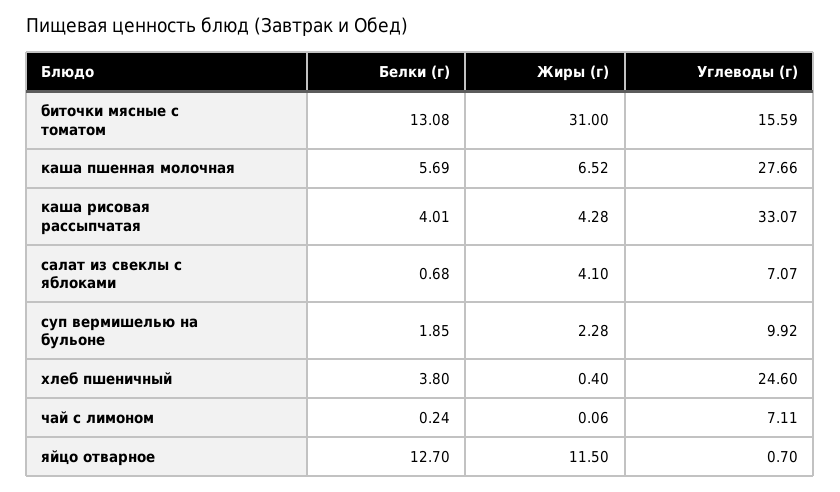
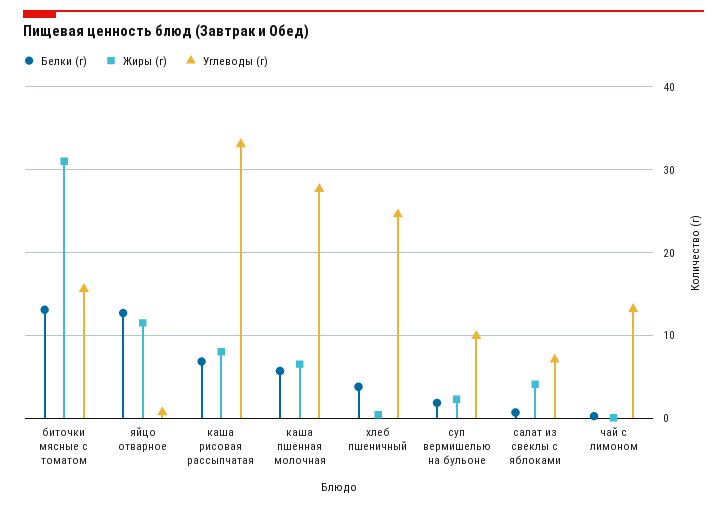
Белки (г), каша рисовая рассыпчатая: 4.01 -> 7
Жиры (г), каша рисовая рассыпчатая: 4.28 -> 8
Углеводы (г), чай с лимоном: 7.11 -> 13

